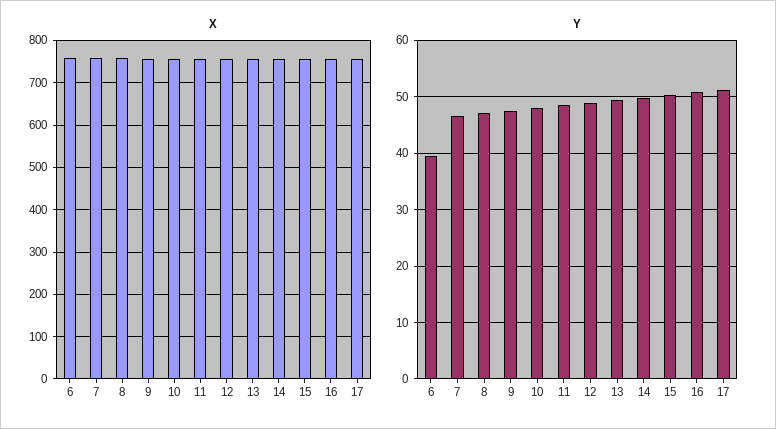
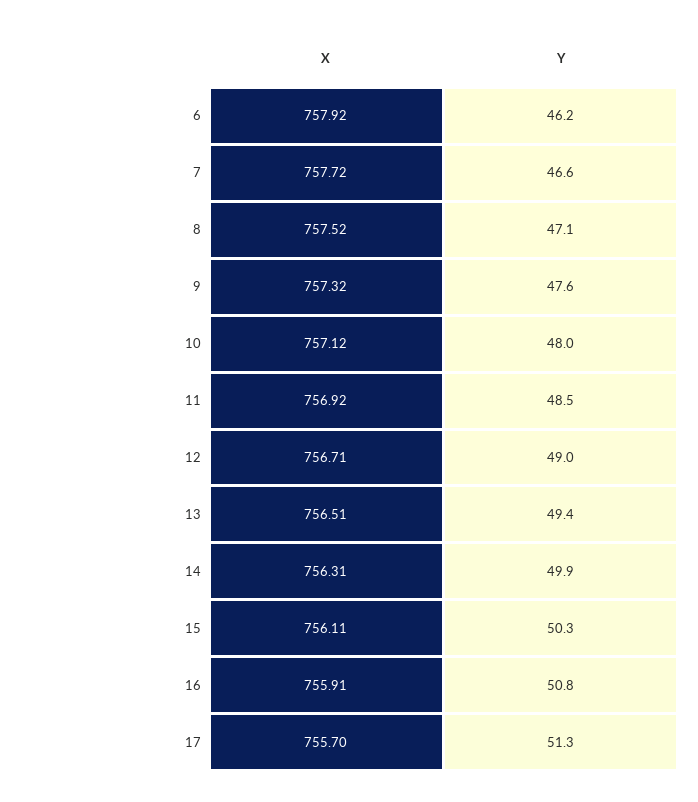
Y, 6: 40 -> 46.2

